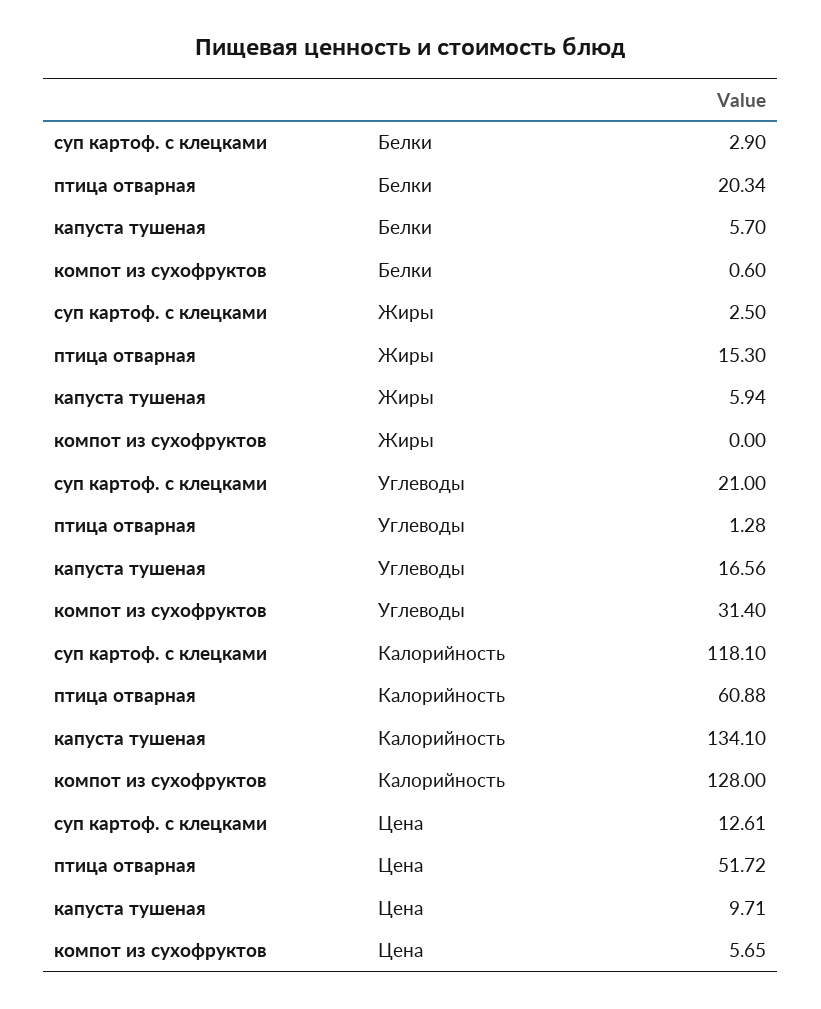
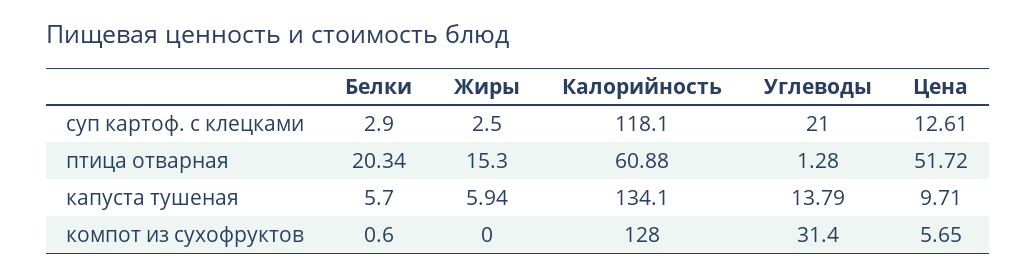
капуста тушеная, Углеводы: 16.56 -> 13.79

